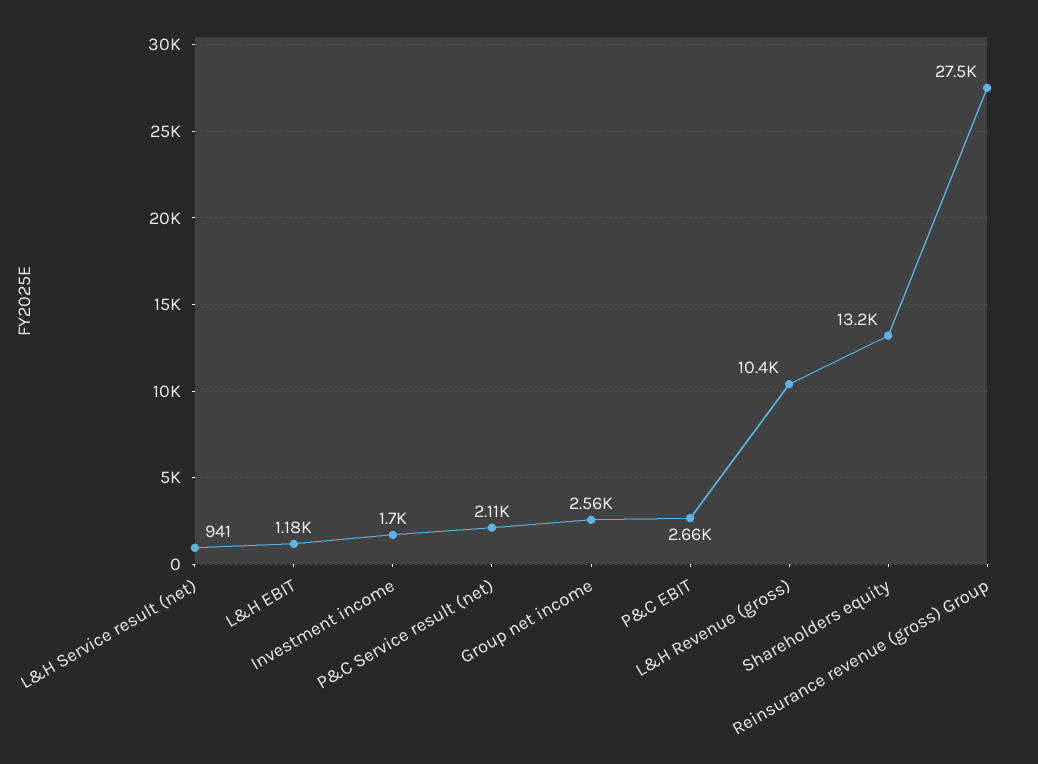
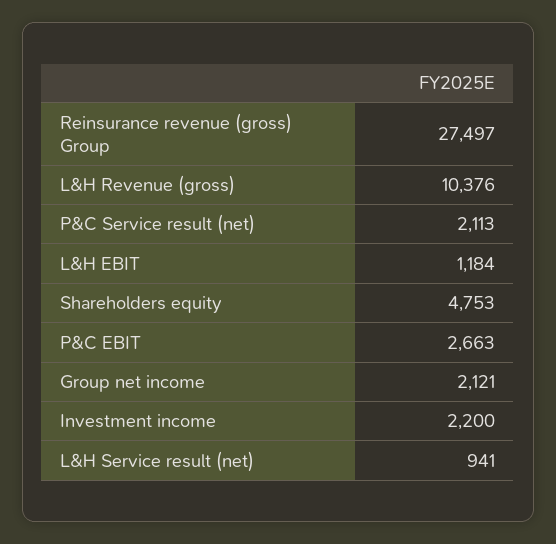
Investment income: 1700 -> 2200
Group net income: 2560 -> 2121
Shareholders equity: 13200 -> 4753

